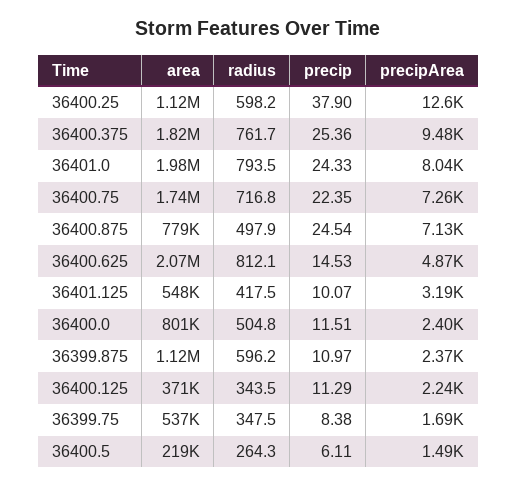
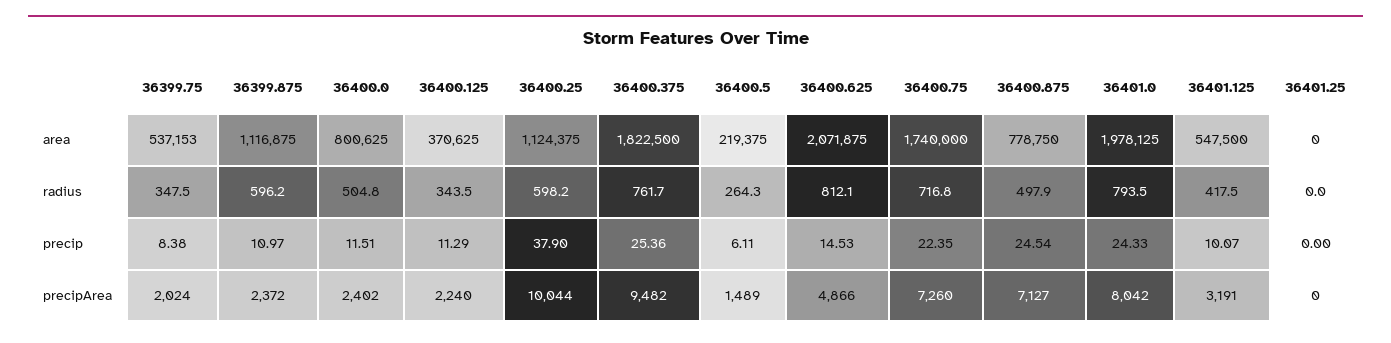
precipArea, 36400.25: 12600 -> 10044
precipArea, 36399.75: 1690 -> 2024
area, 36401.25: none -> 0
radius, 36401.25: none -> 0
precip, 36401.25: none -> 0
precipArea, 36401.25: none -> 0

